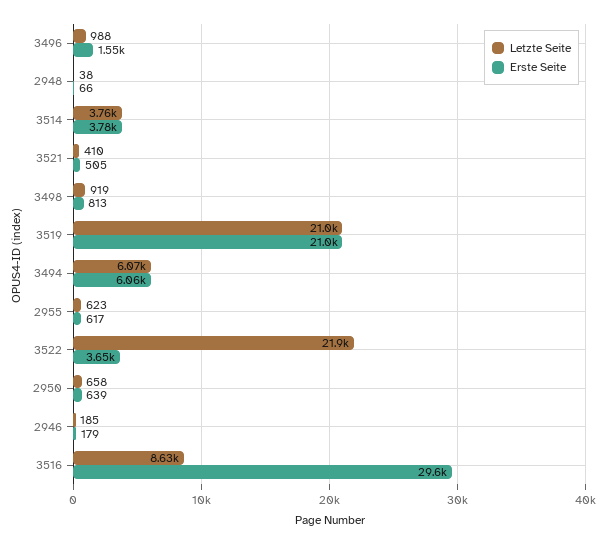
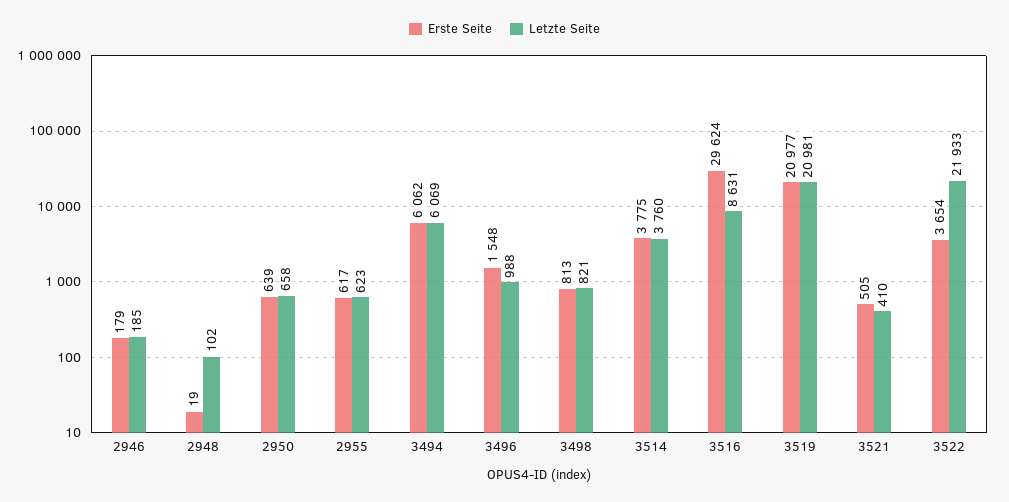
Letzte Seite, 2948: 38 -> 102
Erste Seite, 2948: 66 -> 19
Letzte Seite, 3498: 919 -> 821

